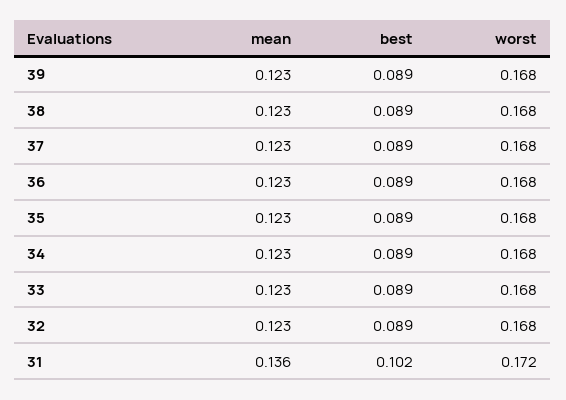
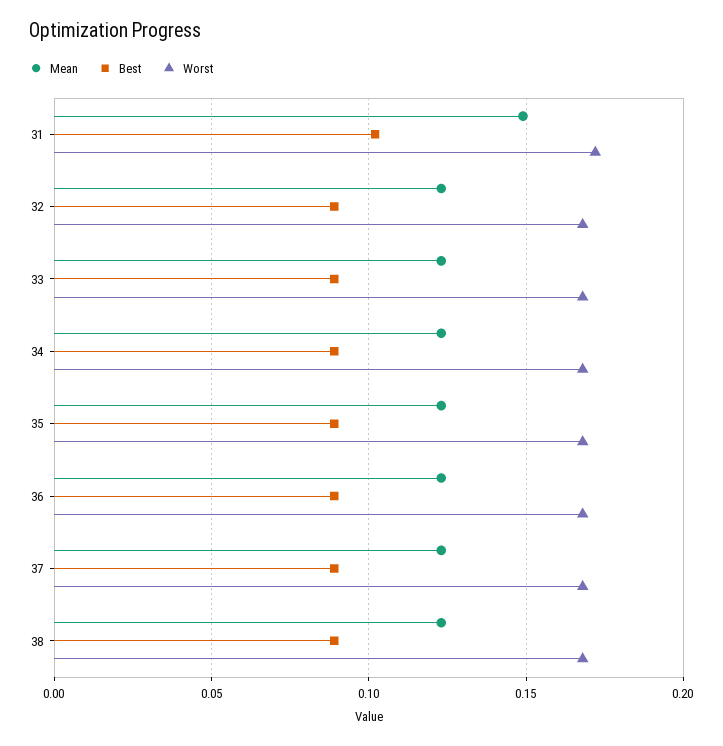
mean, 39: 0.123 -> none
best, 39: 0.089 -> none
worst, 39: 0.168 -> none
mean, 31: 0.136 -> 0.15

